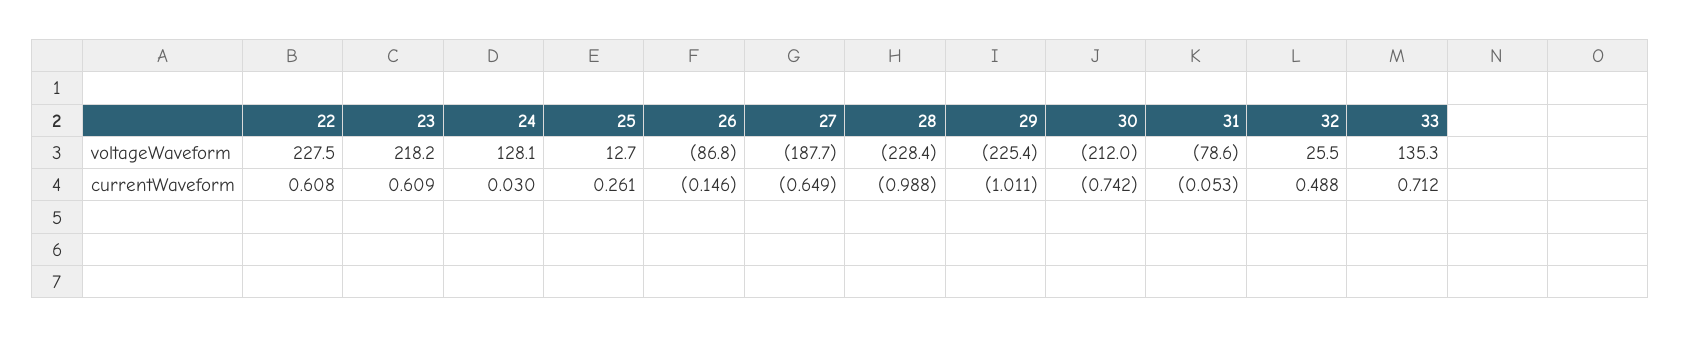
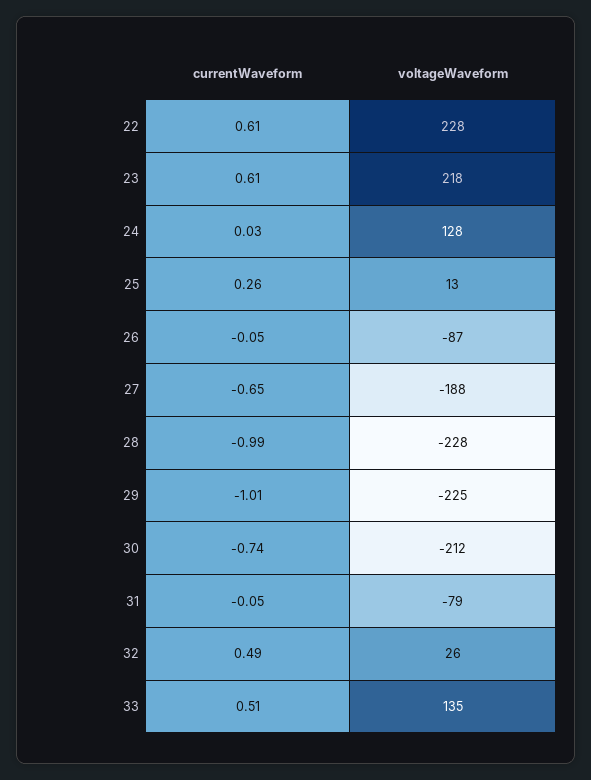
26, currentWaveform: -0.146 -> -0.05
33, currentWaveform: 0.712 -> 0.51

